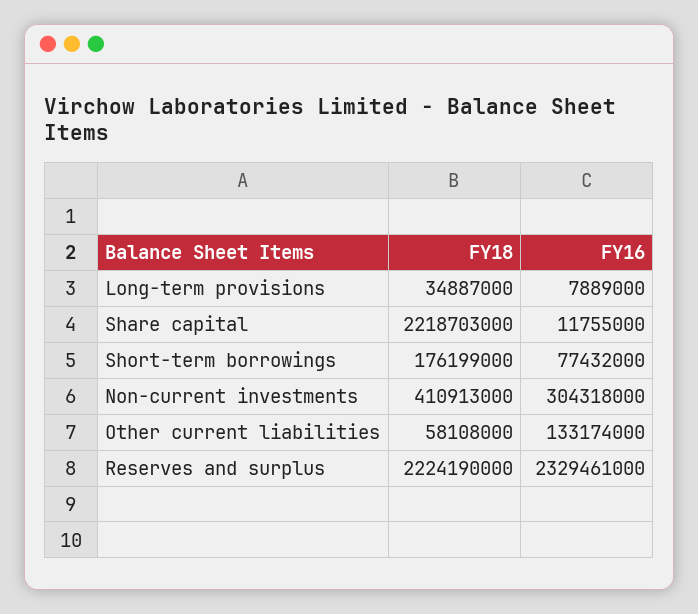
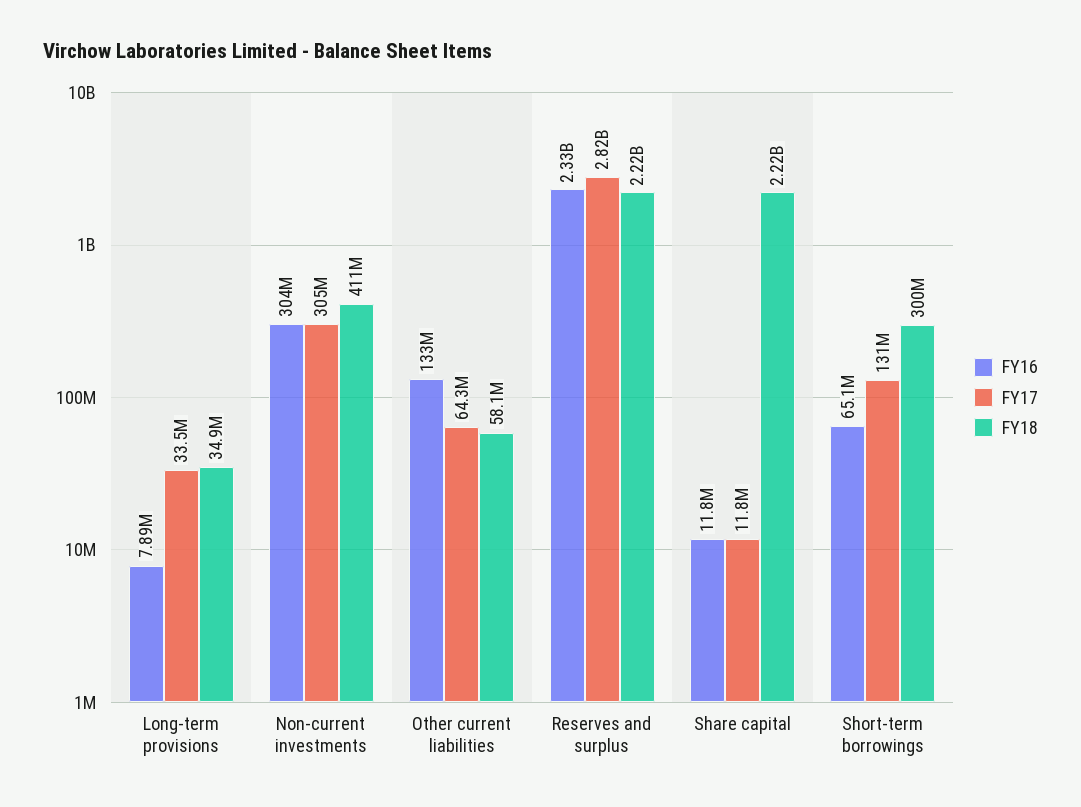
FY18, Short-term borrowings: 176199000 -> 300000000
FY16, Short-term borrowings: 77432000 -> 65100000
FY17, Long-term provisions: none -> 33500000
FY17, Non-current investments: none -> 305000000
FY17, Other current liabilities: none -> 64300000
FY17, Reserves and surplus: none -> 2820000000
FY17, Share capital: none -> 11800000
FY17, Short-term borrowings: none -> 131000000

